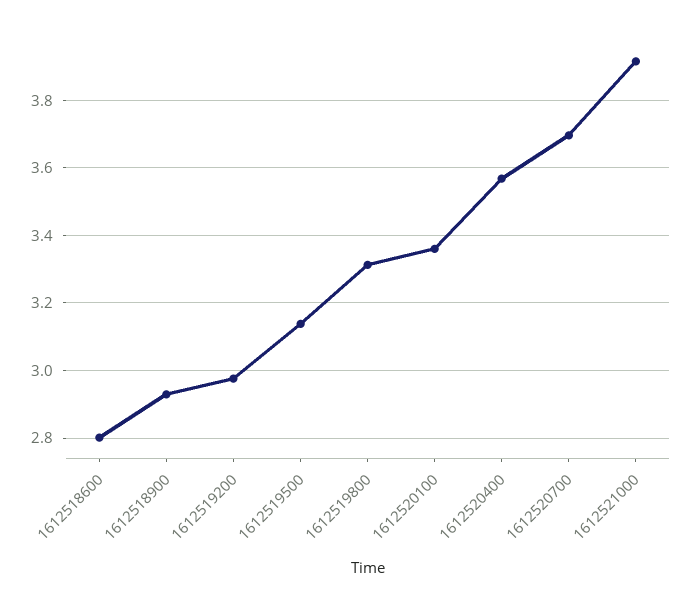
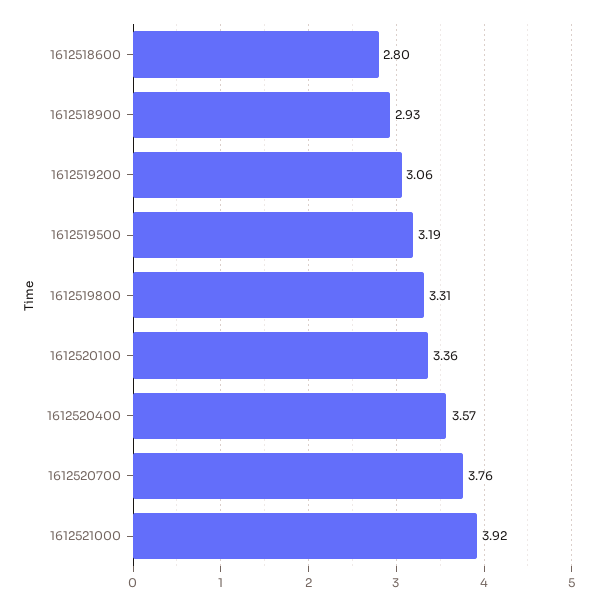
1612519200: 2.98 -> 3.06
1612519500: 3.14 -> 3.19
1612520700: 3.7 -> 3.76

